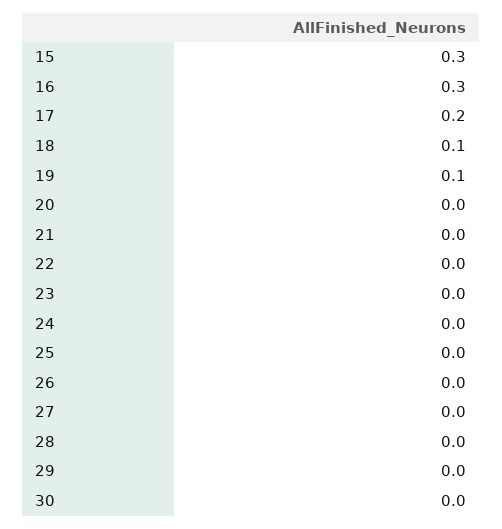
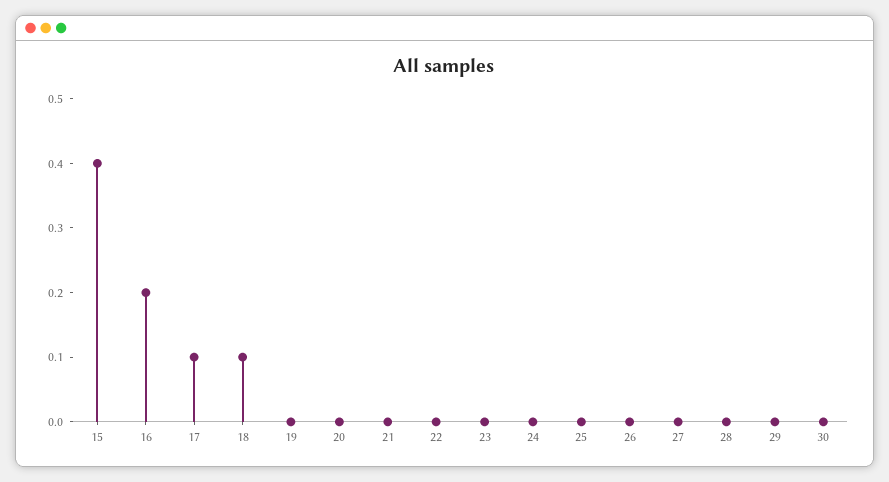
15: 0.3 -> 0.4
16: 0.3 -> 0.2
17: 0.2 -> 0.1
19: 0.1 -> 0

